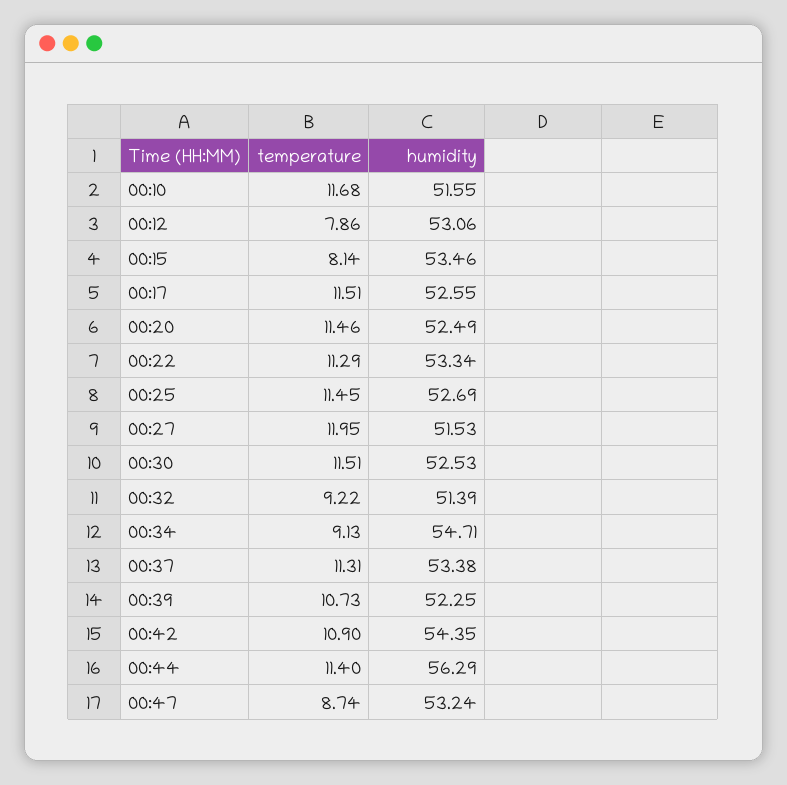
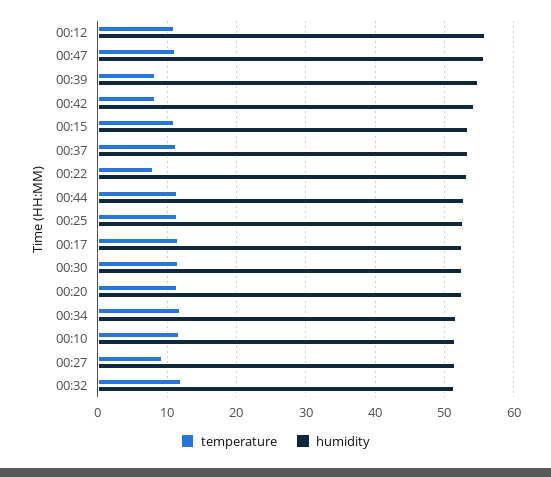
temperature, 00:12: 7.86 -> 11
humidity, 00:12: 53.06 -> 56
temperature, 00:15: 8.14 -> 11
temperature, 00:22: 11.29 -> 8
temperature, 00:27: 11.95 -> 9
temperature, 00:32: 9.22 -> 12
temperature, 00:34: 9.13 -> 12
humidity, 00:34: 54.71 -> 52
temperature, 00:39: 10.73 -> 8
humidity, 00:39: 52.25 -> 55
temperature, 00:42: 10.9 -> 8
humidity, 00:44: 56.29 -> 53
temperature, 00:47: 8.74 -> 11
humidity, 00:47: 53.24 -> 56

